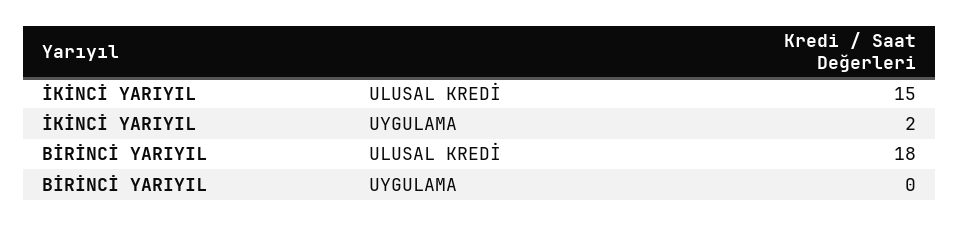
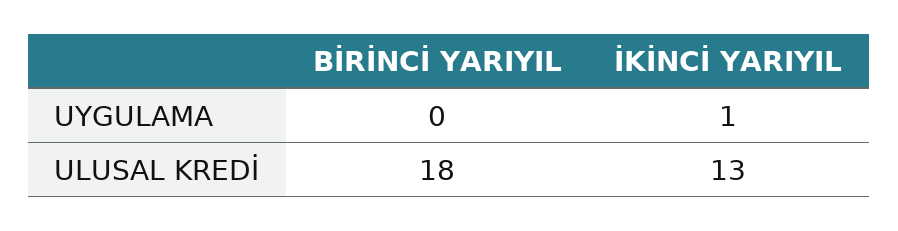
İKİNCİ YARIYIL, ULUSAL KREDİ: 15 -> 13
İKİNCİ YARIYIL, UYGULAMA: 2 -> 1

